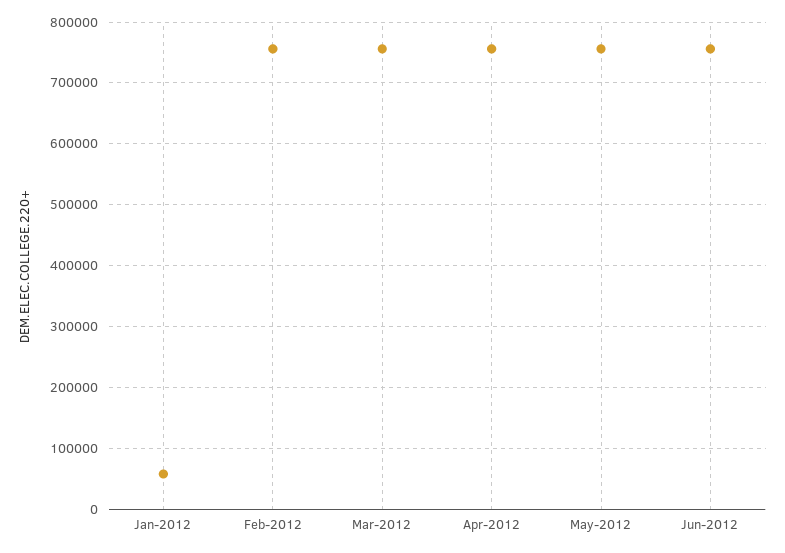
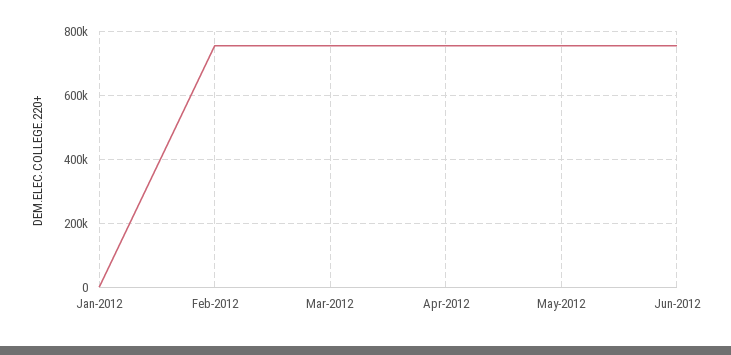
Jan-2012: 60000 -> 0

